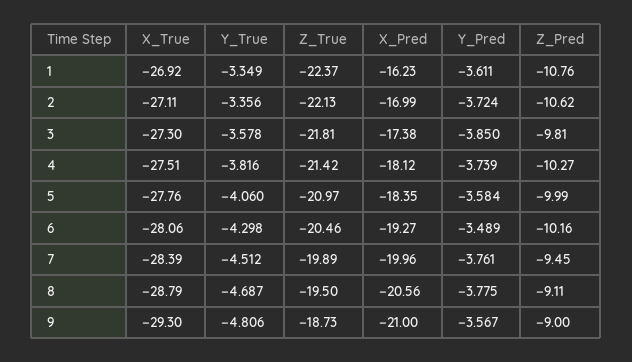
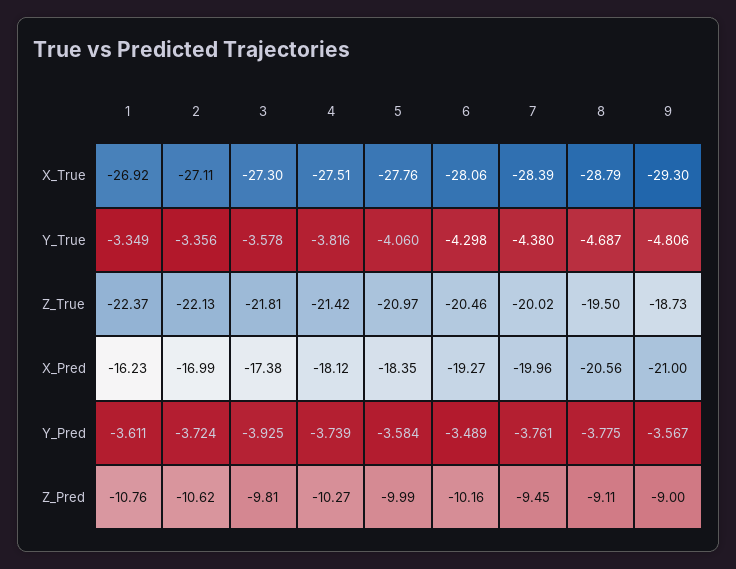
Y_Pred, 3: -3.85 -> -3.925
Y_True, 7: -4.512 -> -4.38
Z_True, 7: -19.89 -> -20.02

